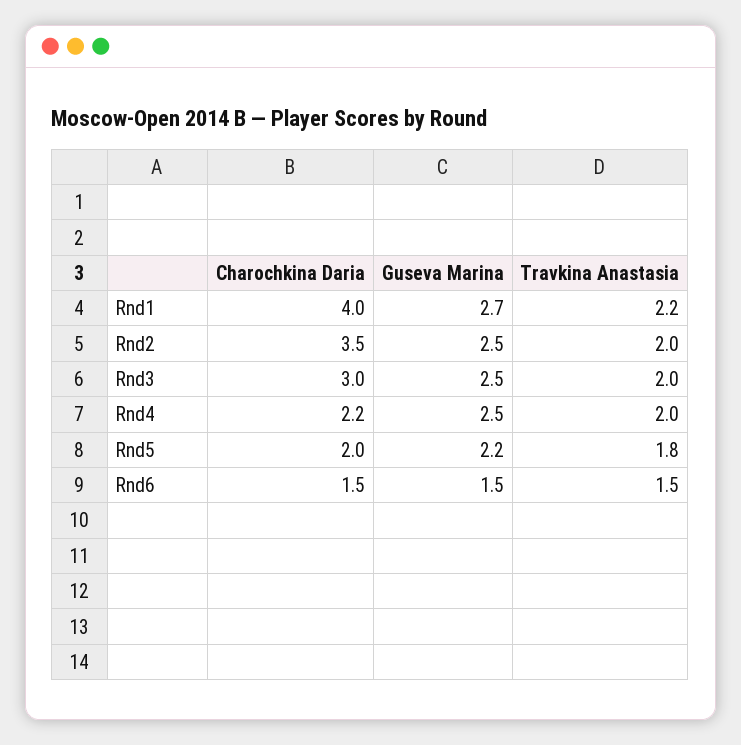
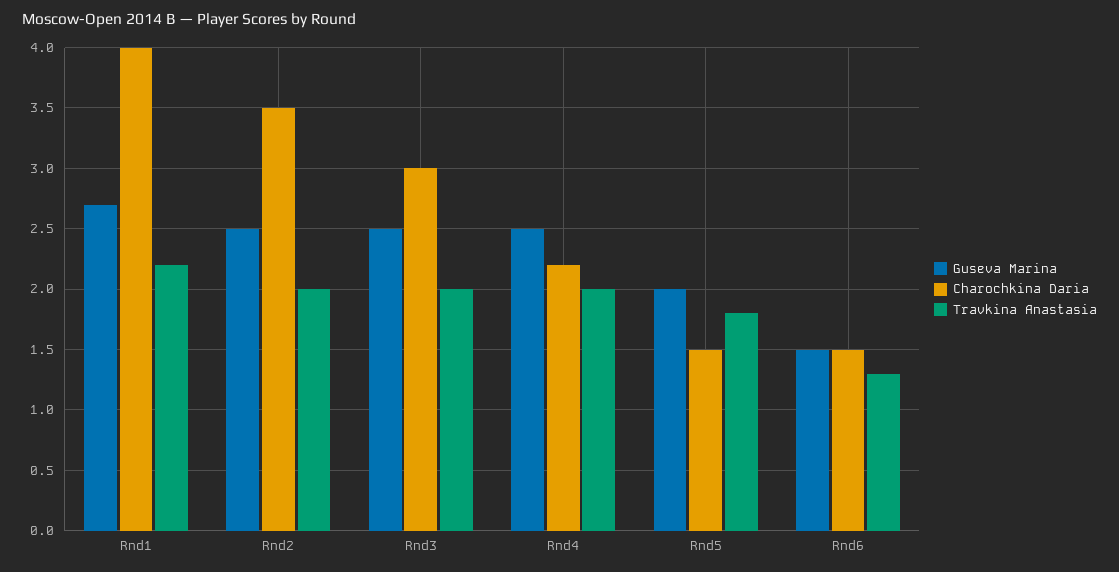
Charochkina Daria, Rnd5: 2 -> 1.5
Guseva Marina, Rnd5: 2.2 -> 2
Travkina Anastasia, Rnd6: 1.5 -> 1.3

